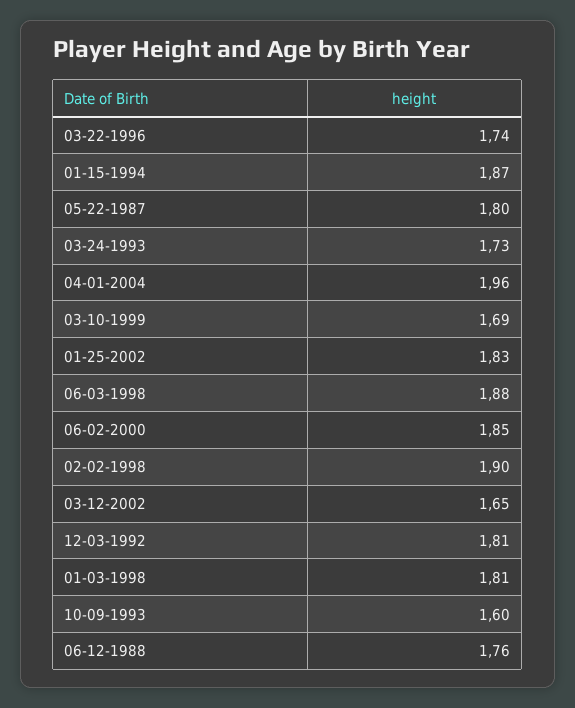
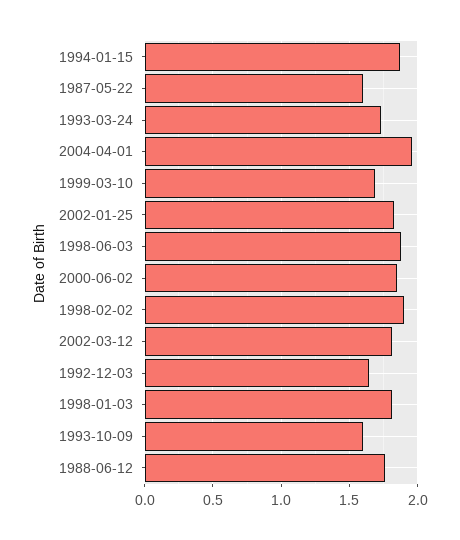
03-22-1996: 1.74 -> none
05-22-1987: 1.8 -> 1.6
03-12-2002: 1.65 -> 1.8
12-03-1992: 1.81 -> 1.65

